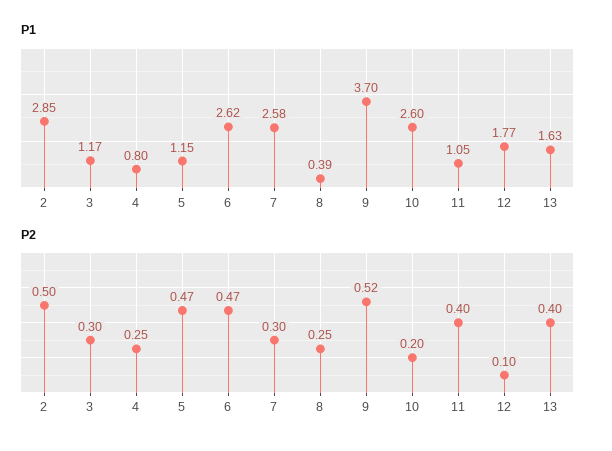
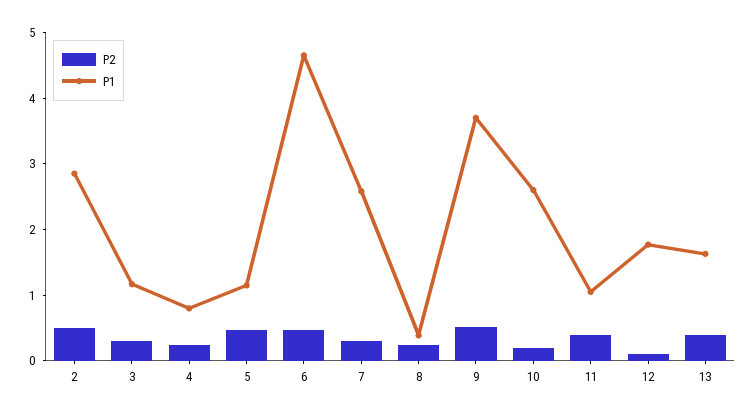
P1, 6: 2.62 -> 4.6

